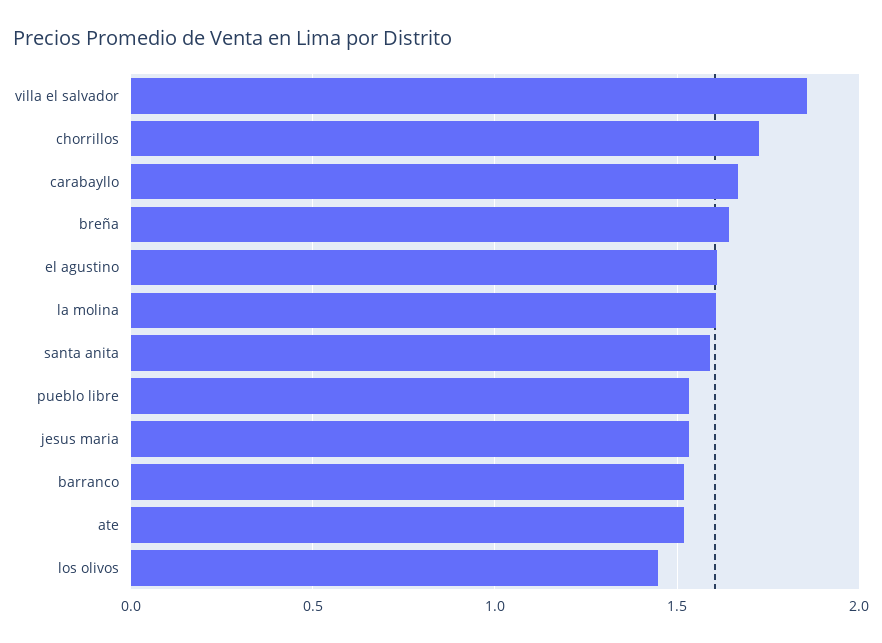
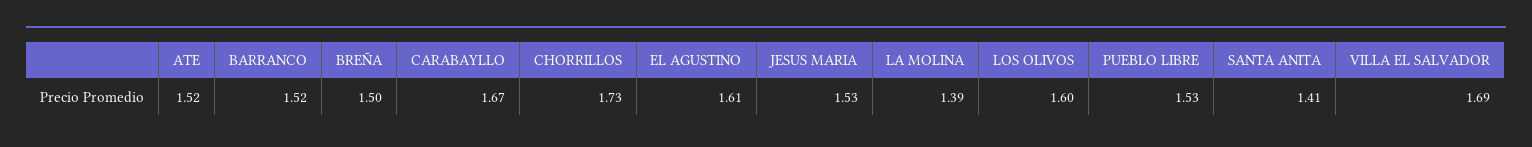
villa el salvador: 1.85 -> 1.69
breña: 1.65 -> 1.5
la molina: 1.6 -> 1.39
santa anita: 1.6 -> 1.41
los olivos: 1.45 -> 1.6

